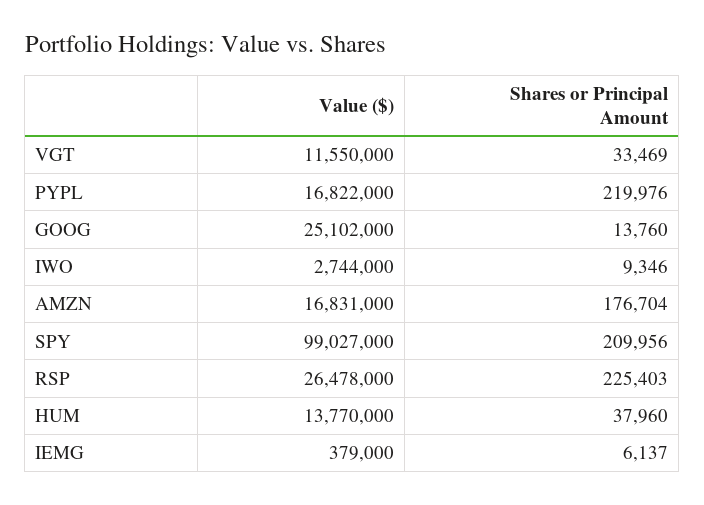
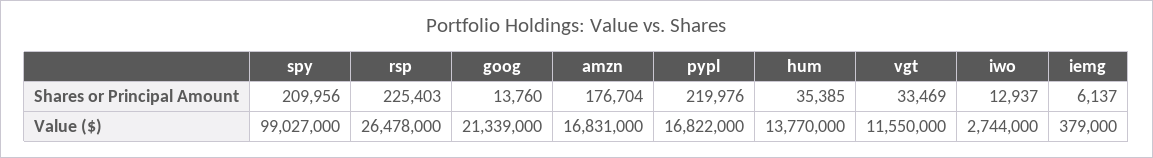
Value ($), GOOG: 25102000 -> 21339000
Shares or Principal Amount, IWO: 9346 -> 12937
Shares or Principal Amount, HUM: 37960 -> 35385

